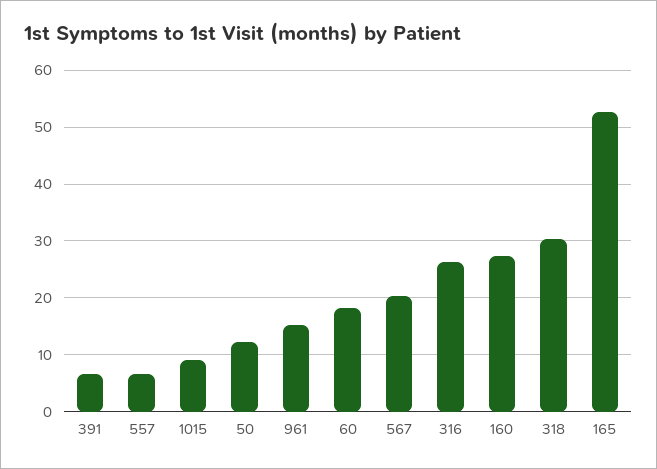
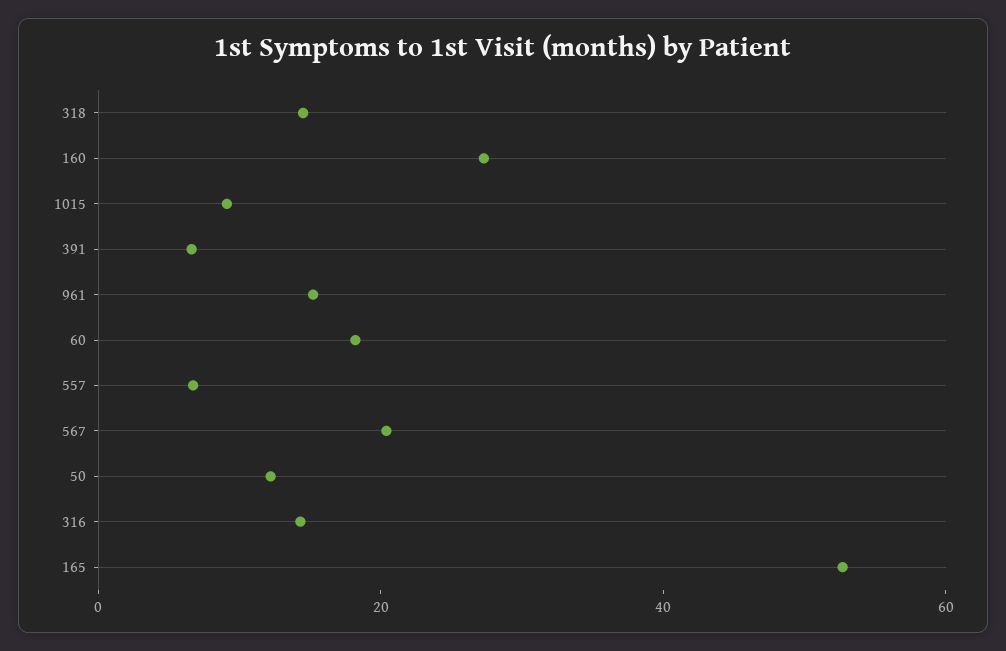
316: 26 -> 15
318: 30 -> 15

